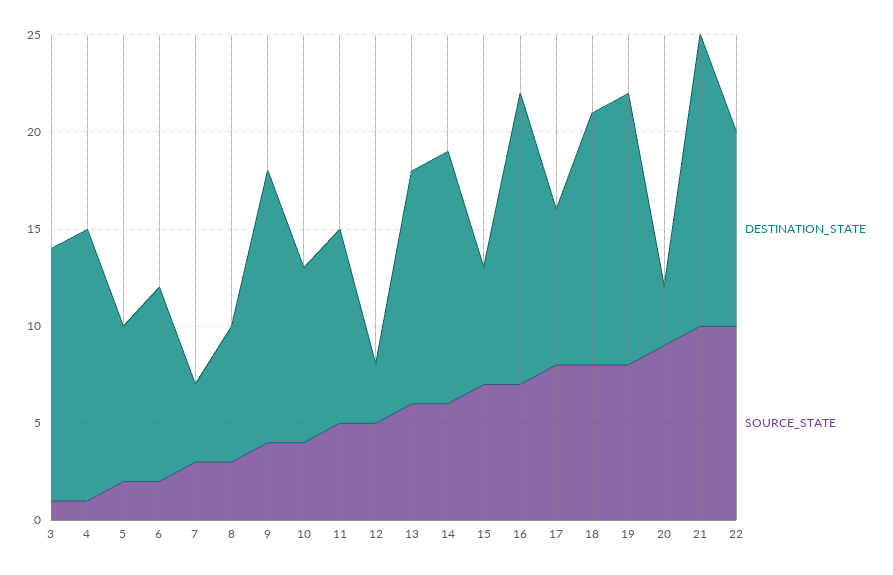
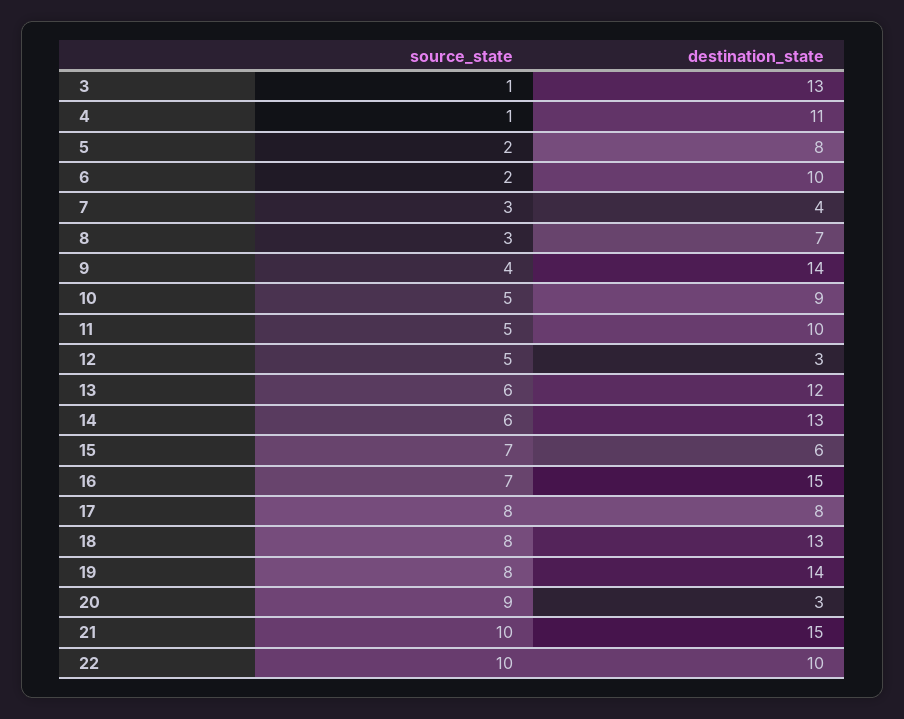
DESTINATION_STATE, 4: 14 -> 11
SOURCE_STATE, 10: 4 -> 5

